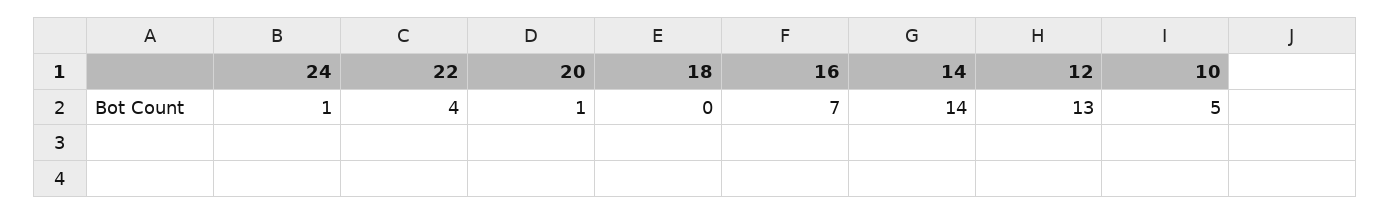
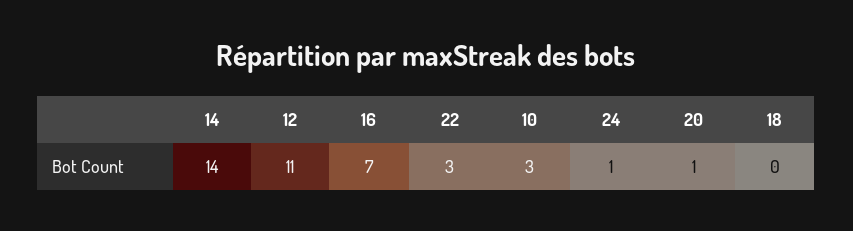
22: 4 -> 3
12: 13 -> 11
10: 5 -> 3

